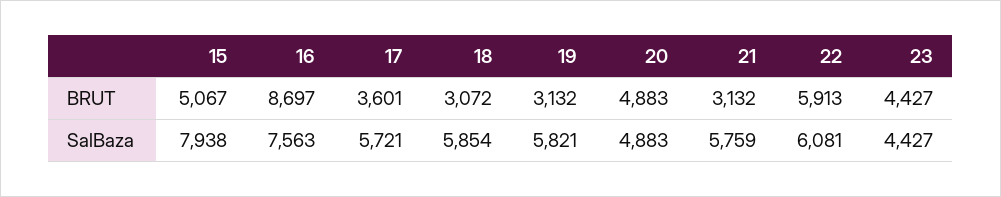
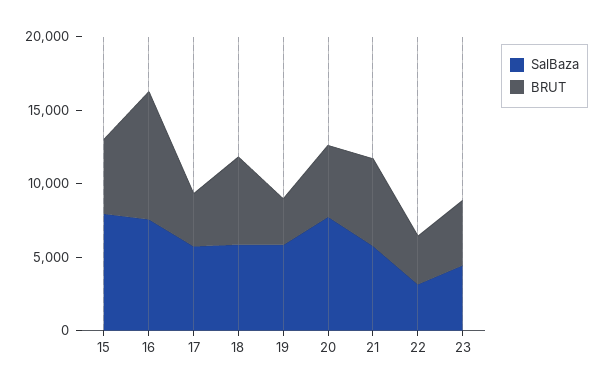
BRUT, 18: 3072 -> 6000
BRUT, 21: 3132 -> 6000
BRUT, 22: 5913 -> 3000
SalBaza, 20: 4883 -> 8000
SalBaza, 22: 6081 -> 3000

